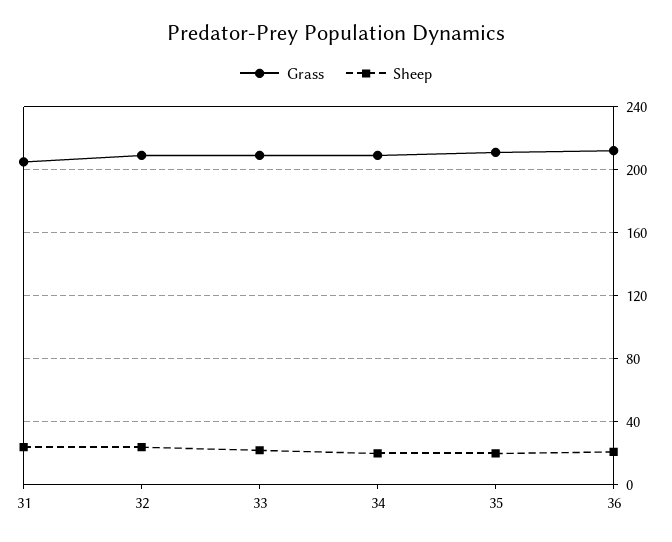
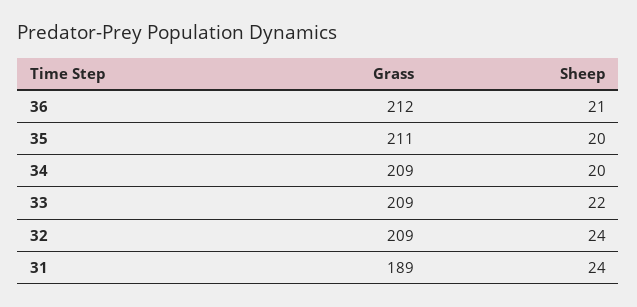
Grass, 31: 205 -> 189

